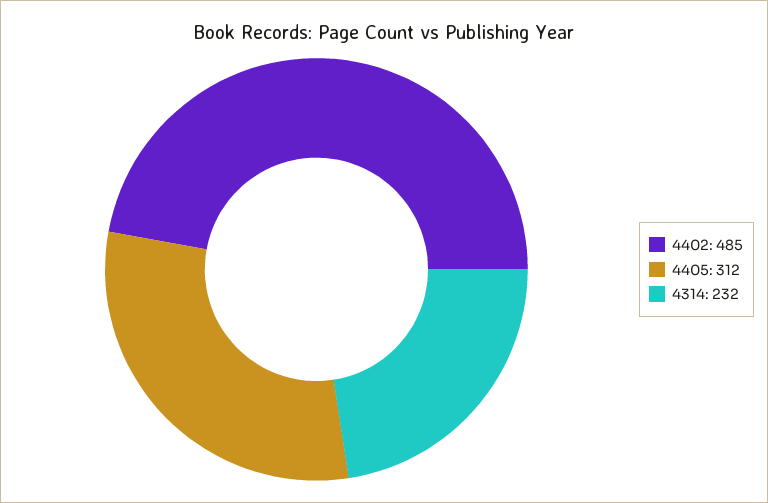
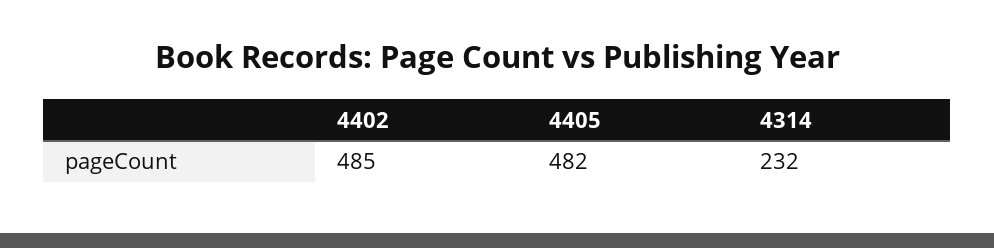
4405: 312 -> 482

